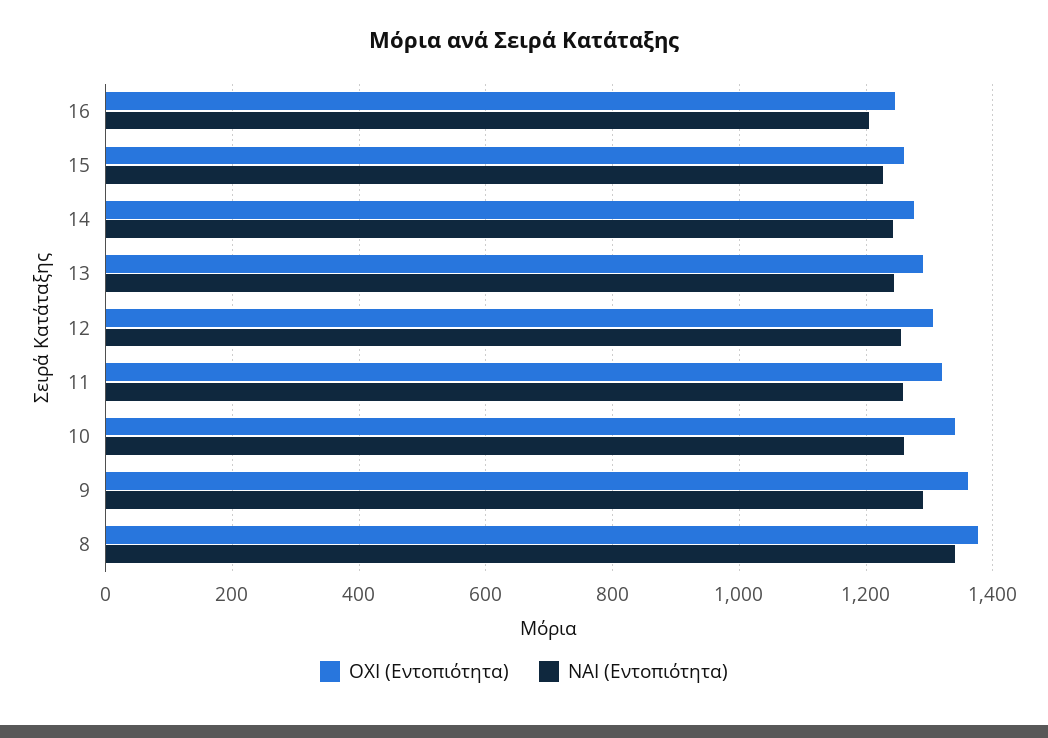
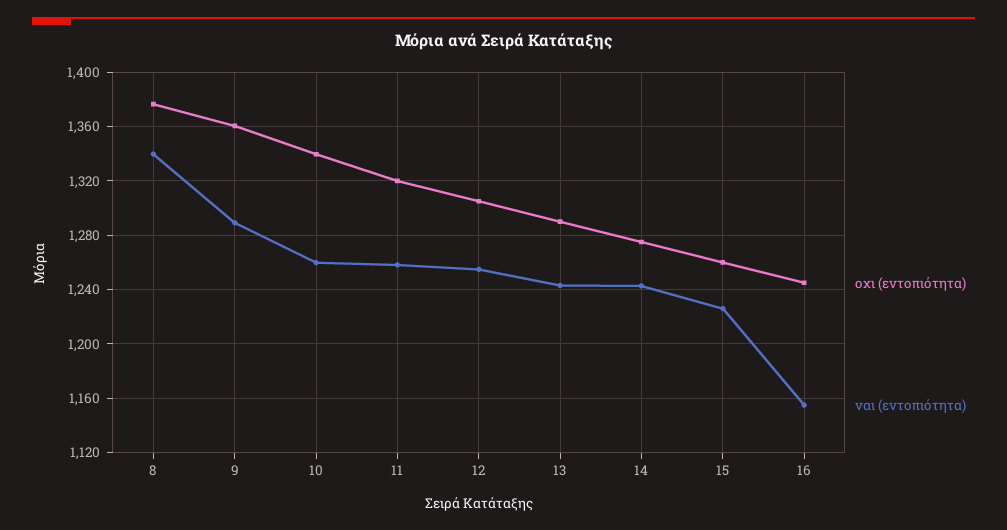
ΝΑΙ (Εντοπιότητα), 16: 1200 -> 1155

